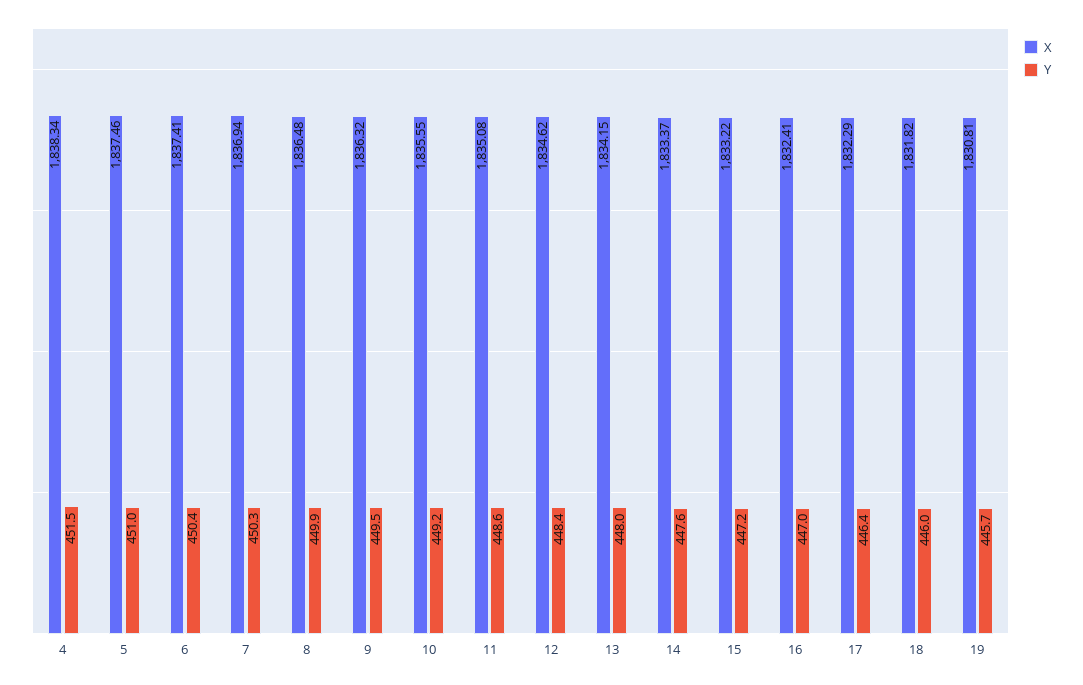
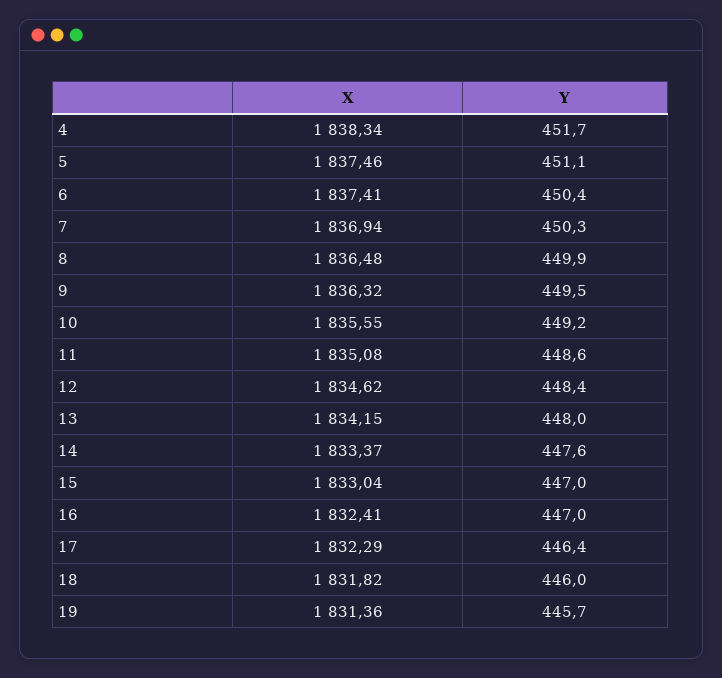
Y, 4: 451.5 -> 451.7
Y, 5: 451 -> 451.1
X, 15: 1833.22 -> 1833.04
Y, 15: 447.2 -> 447
X, 19: 1830.81 -> 1831.36

